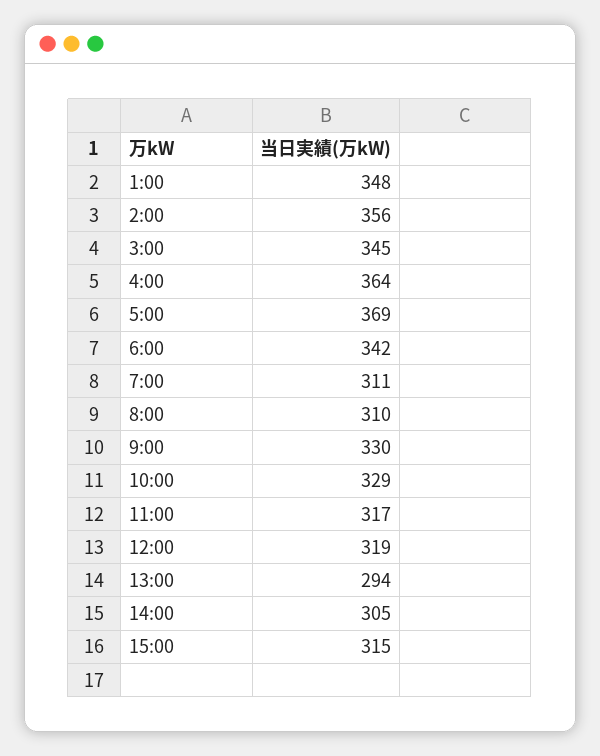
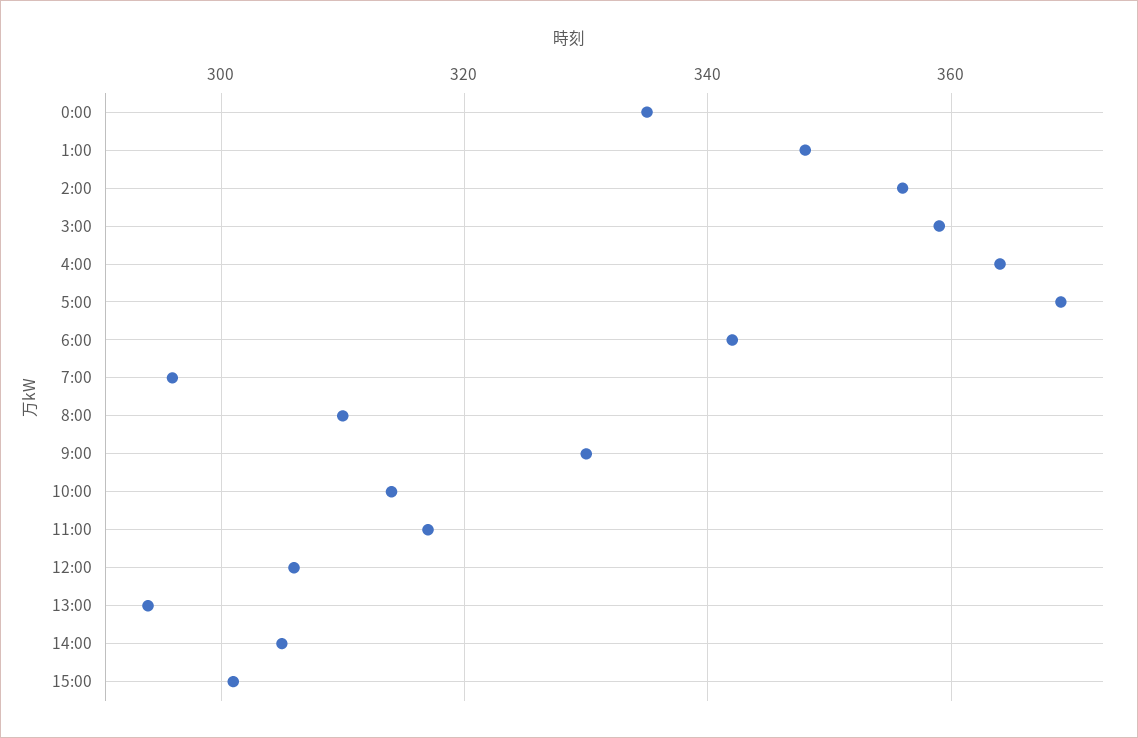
3:00: 345 -> 360
7:00: 311 -> 295
10:00: 329 -> 315
12:00: 319 -> 305
15:00: 315 -> 300
0:00: none -> 335

